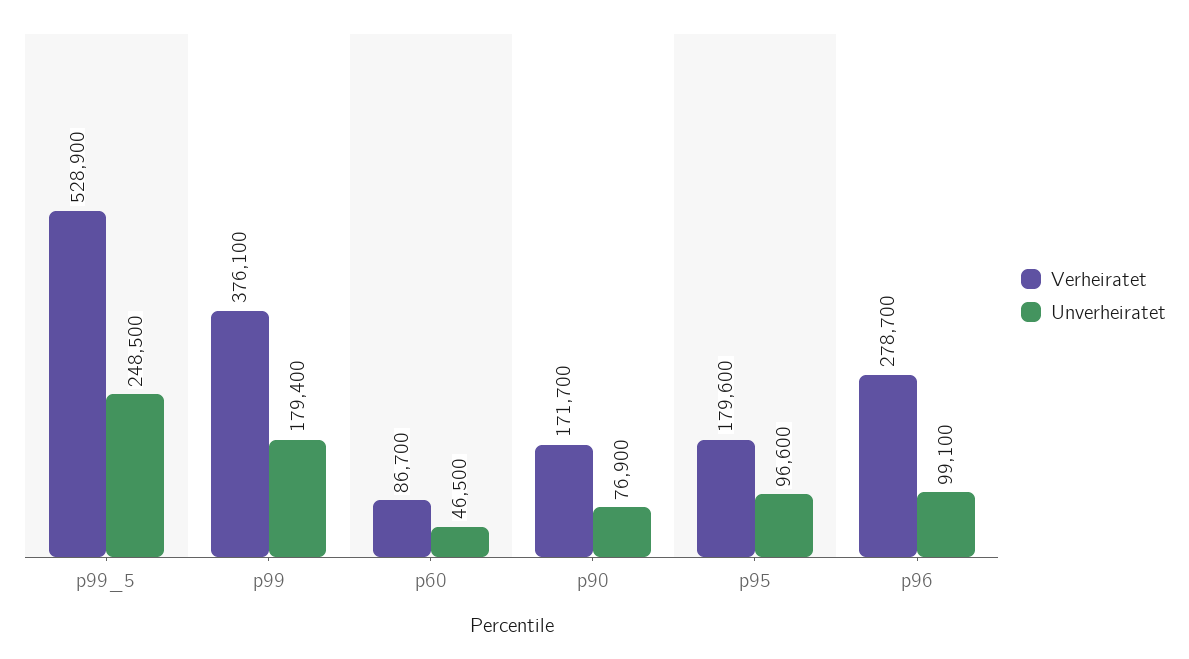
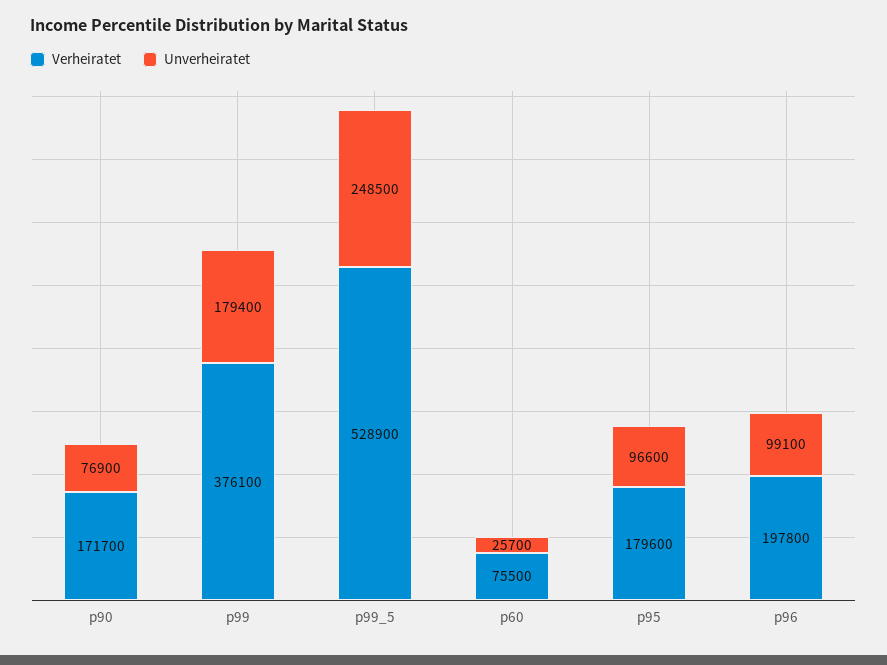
Verheiratet, p60: 86700 -> 75500
Unverheiratet, p60: 46500 -> 25700
Verheiratet, p96: 278700 -> 197800

